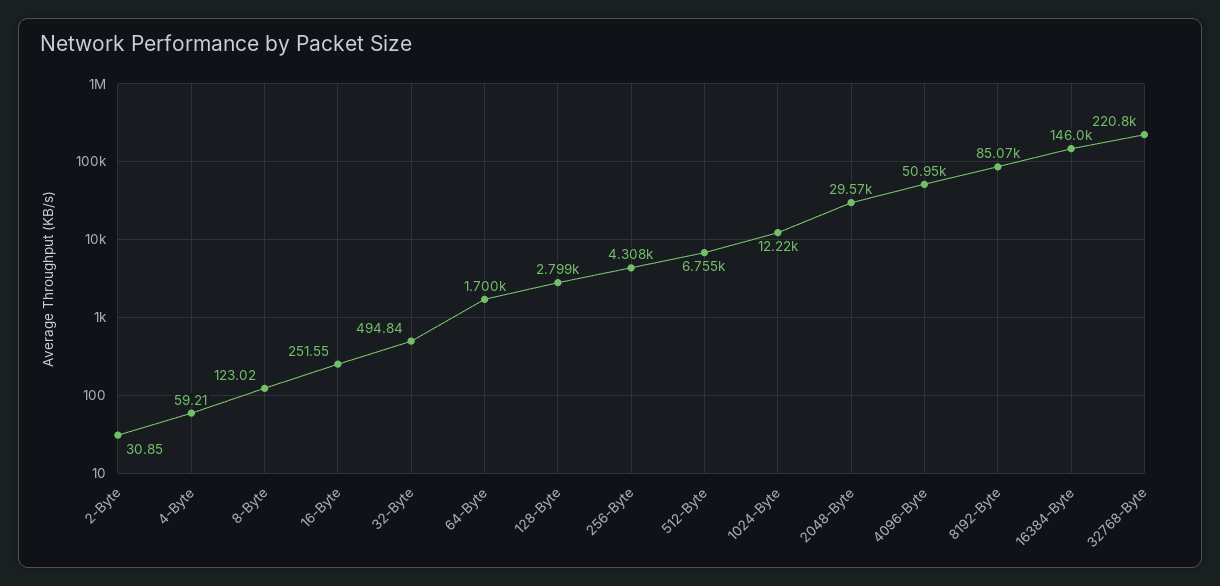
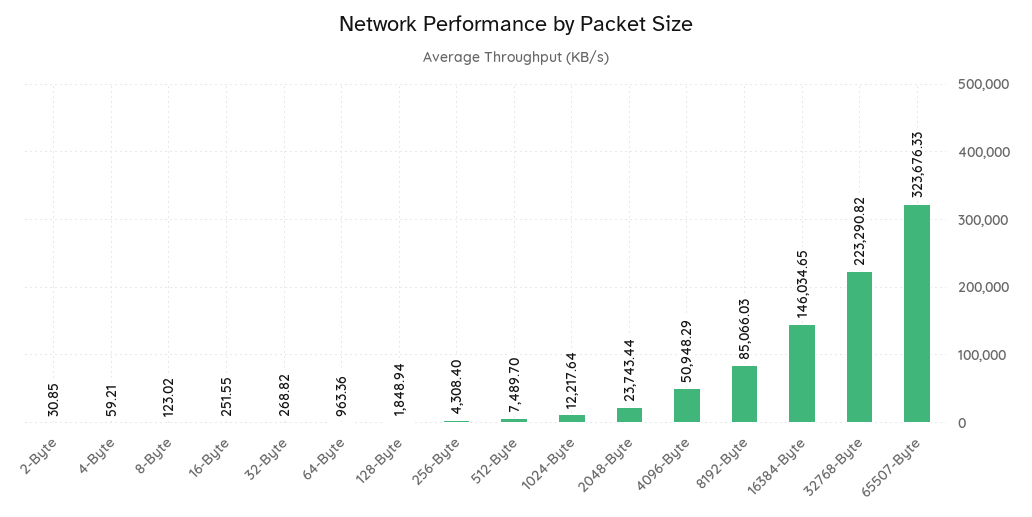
32-Byte: 494.84 -> 268.82
64-Byte: 1700 -> 963.36
128-Byte: 2799 -> 1848.94
512-Byte: 6755 -> 7489.7
2048-Byte: 29570 -> 23743.44
32768-Byte: 220800 -> 223290.82
65507-Byte: none -> 323676.33

